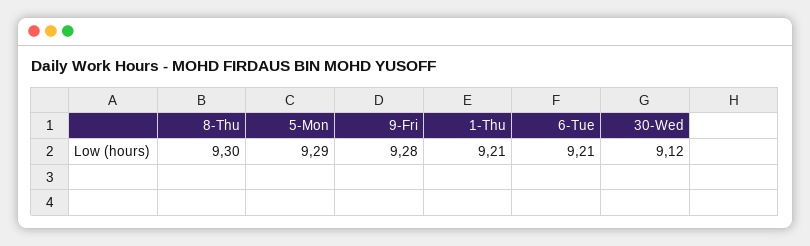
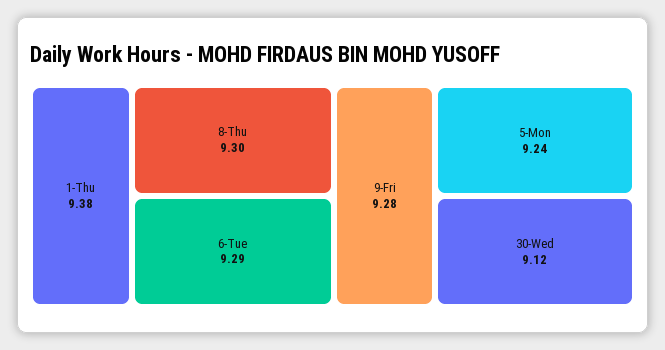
5-Mon: 9.29 -> 9.24
1-Thu: 9.21 -> 9.38
6-Tue: 9.21 -> 9.29

